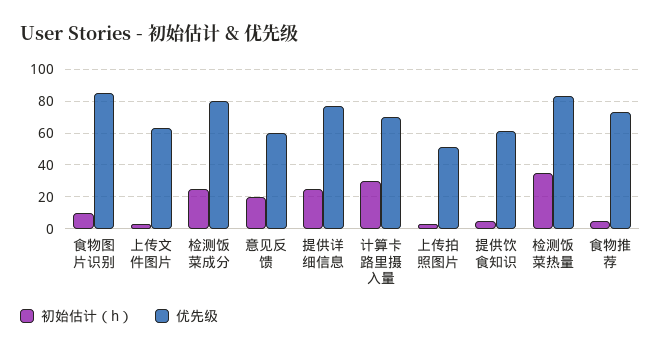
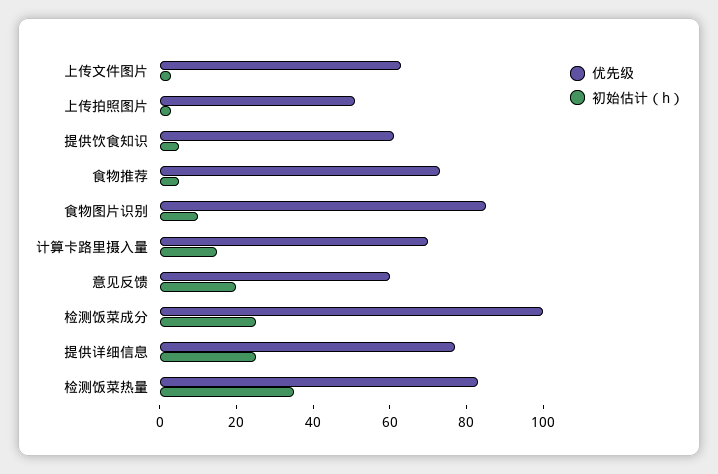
优先级, 检测饭菜成分: 80 -> 100
初始估计（h）, 计算卡路里摄入量: 30 -> 15

